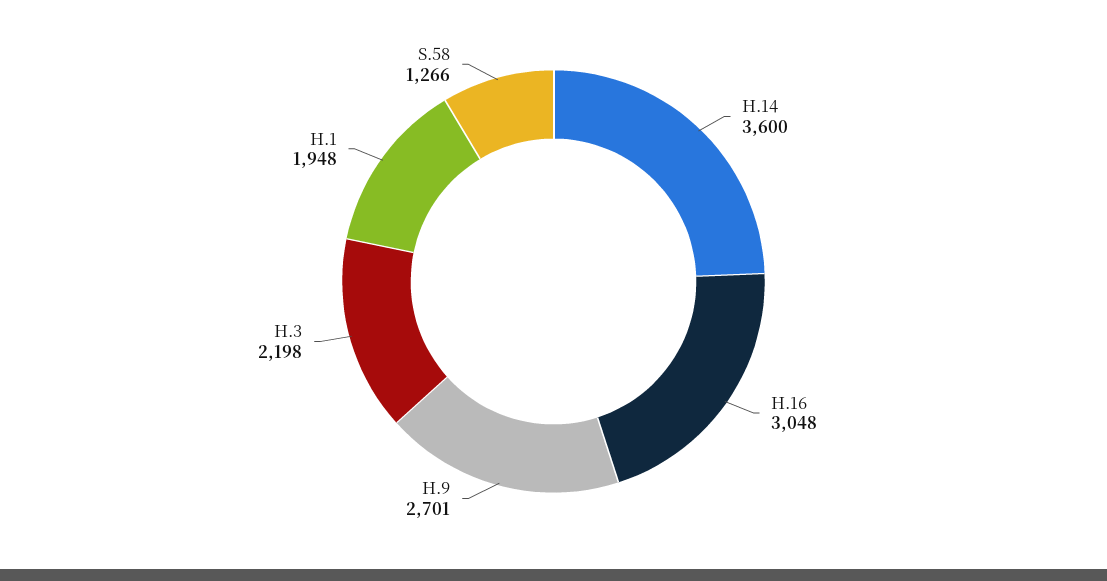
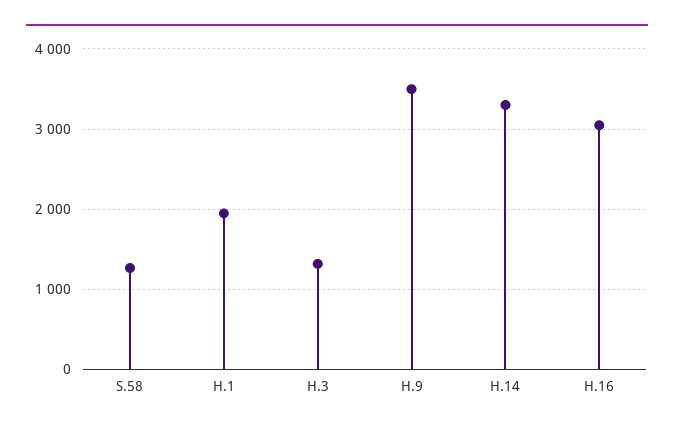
H.14: 3600 -> 3300
H.9: 2701 -> 3500
H.3: 2198 -> 1300

